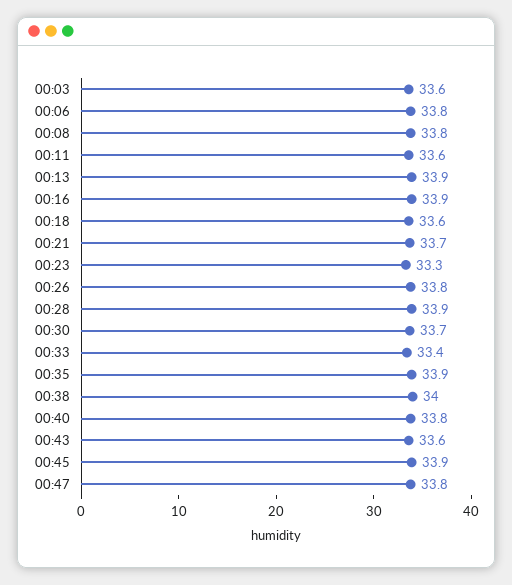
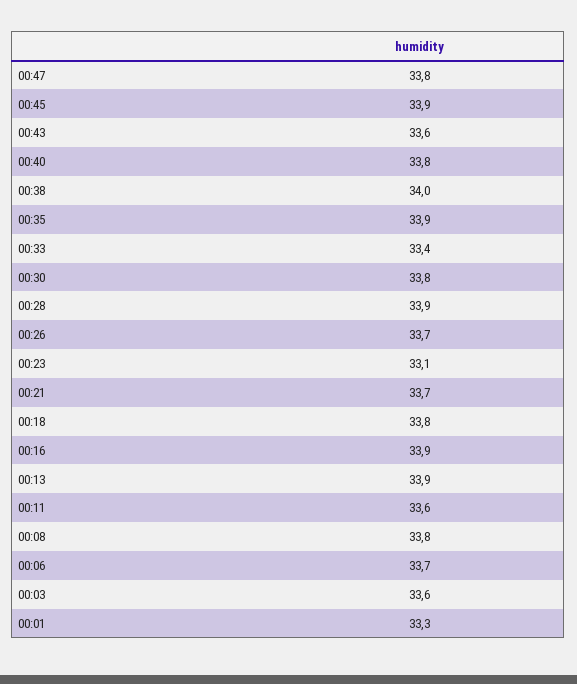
00:06: 33.8 -> 33.7
00:18: 33.6 -> 33.8
00:23: 33.3 -> 33.1
00:26: 33.8 -> 33.7
00:30: 33.7 -> 33.8
00:01: none -> 33.3

